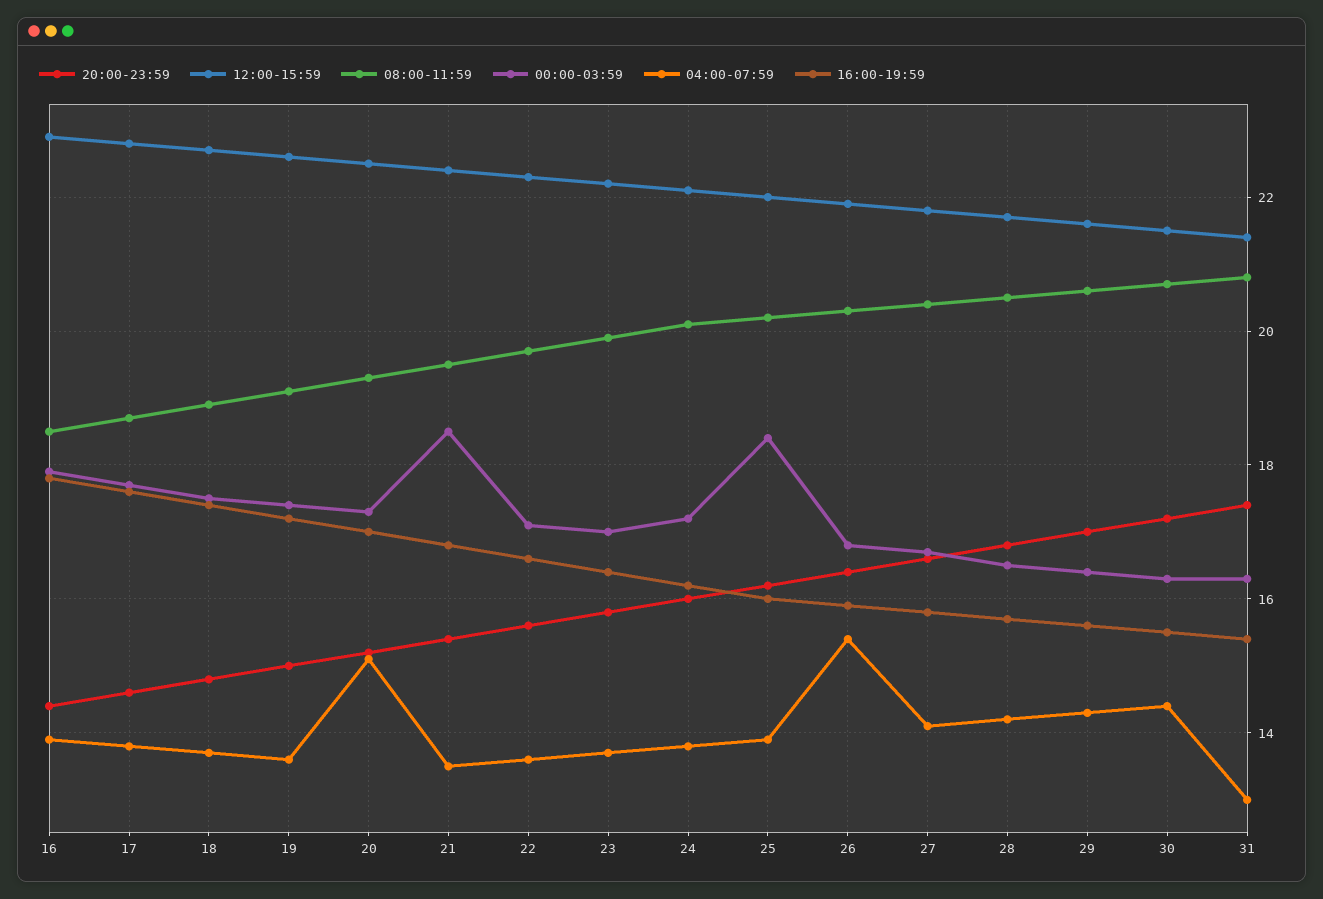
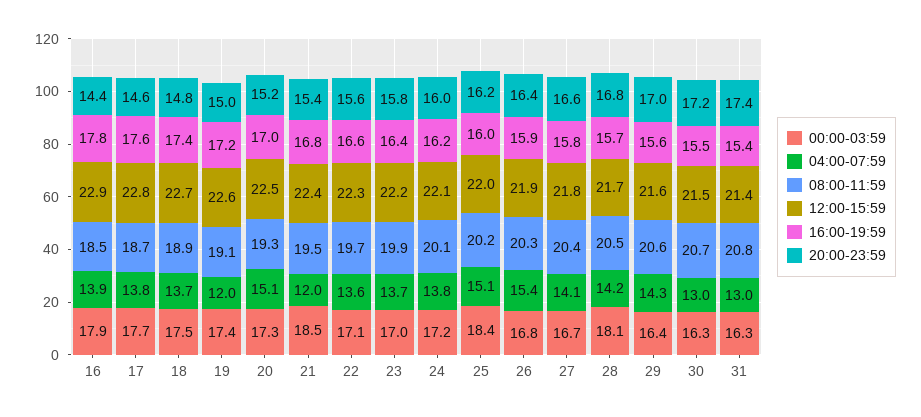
04:00-07:59, 19: 13.5 -> 12
04:00-07:59, 21: 13.5 -> 12
04:00-07:59, 25: 14 -> 15.1
00:00-03:59, 28: 16.5 -> 18.1
04:00-07:59, 30: 14.5 -> 13

